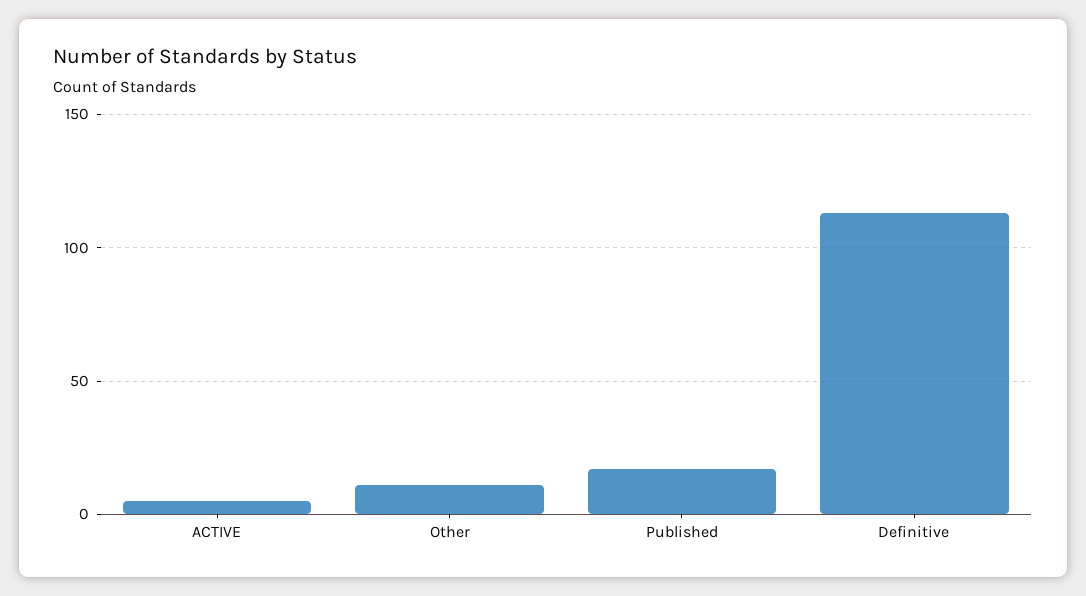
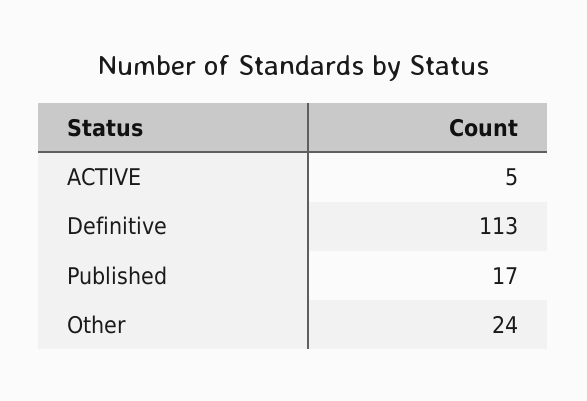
Other: 10 -> 24

